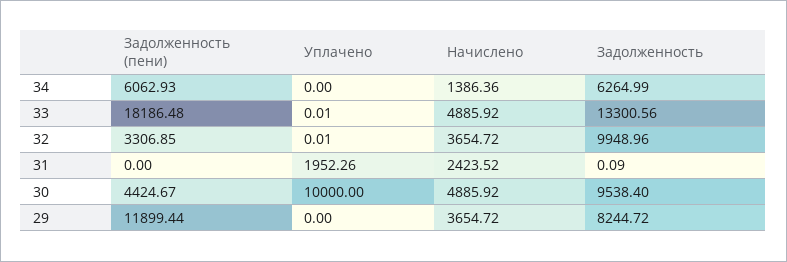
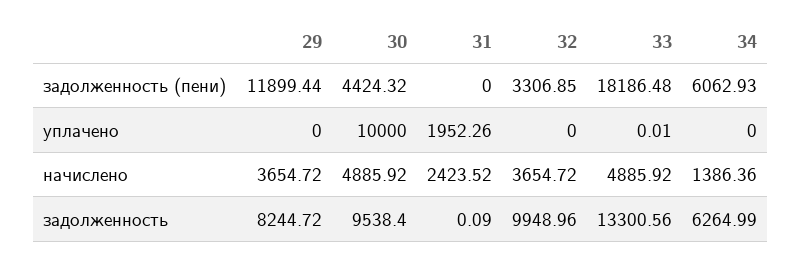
Уплачено, 32: 0.01 -> 0
Задолженность (пени), 30: 4424.67 -> 4424.32

